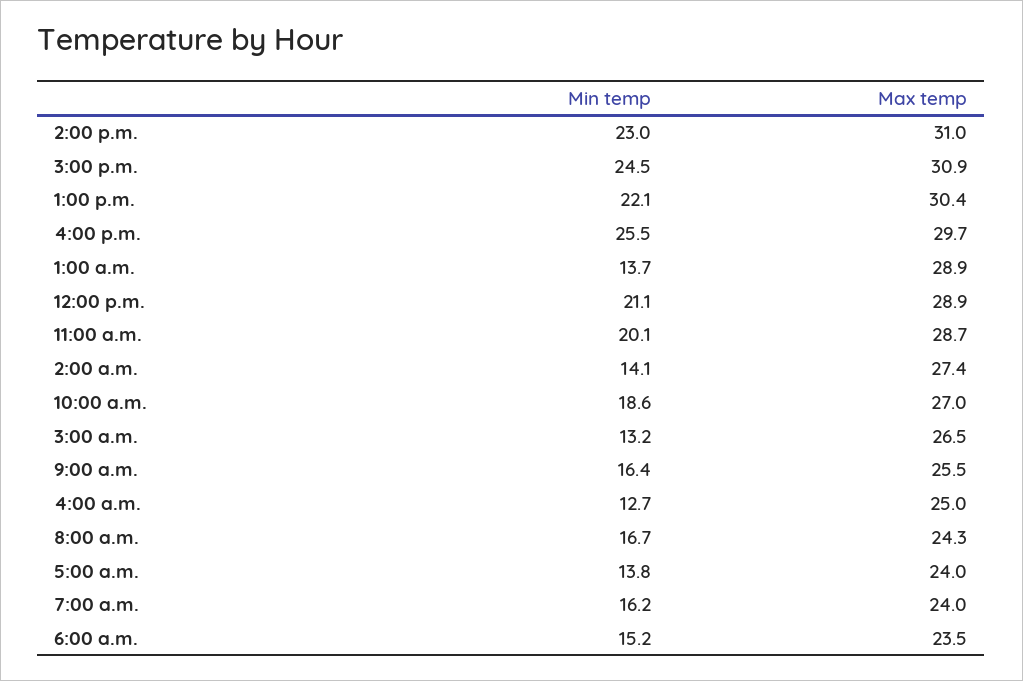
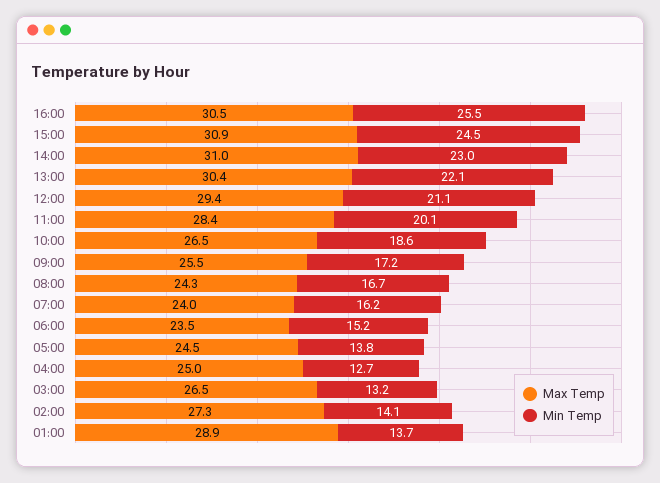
Max temp, 4:00 p.m.: 29.7 -> 30.5
Max temp, 12:00 p.m.: 28.9 -> 29.4
Max temp, 11:00 a.m.: 28.7 -> 28.4
Max temp, 2:00 a.m.: 27.4 -> 27.3
Max temp, 10:00 a.m.: 27 -> 26.5
Min temp, 9:00 a.m.: 16.4 -> 17.2
Max temp, 5:00 a.m.: 24 -> 24.5

